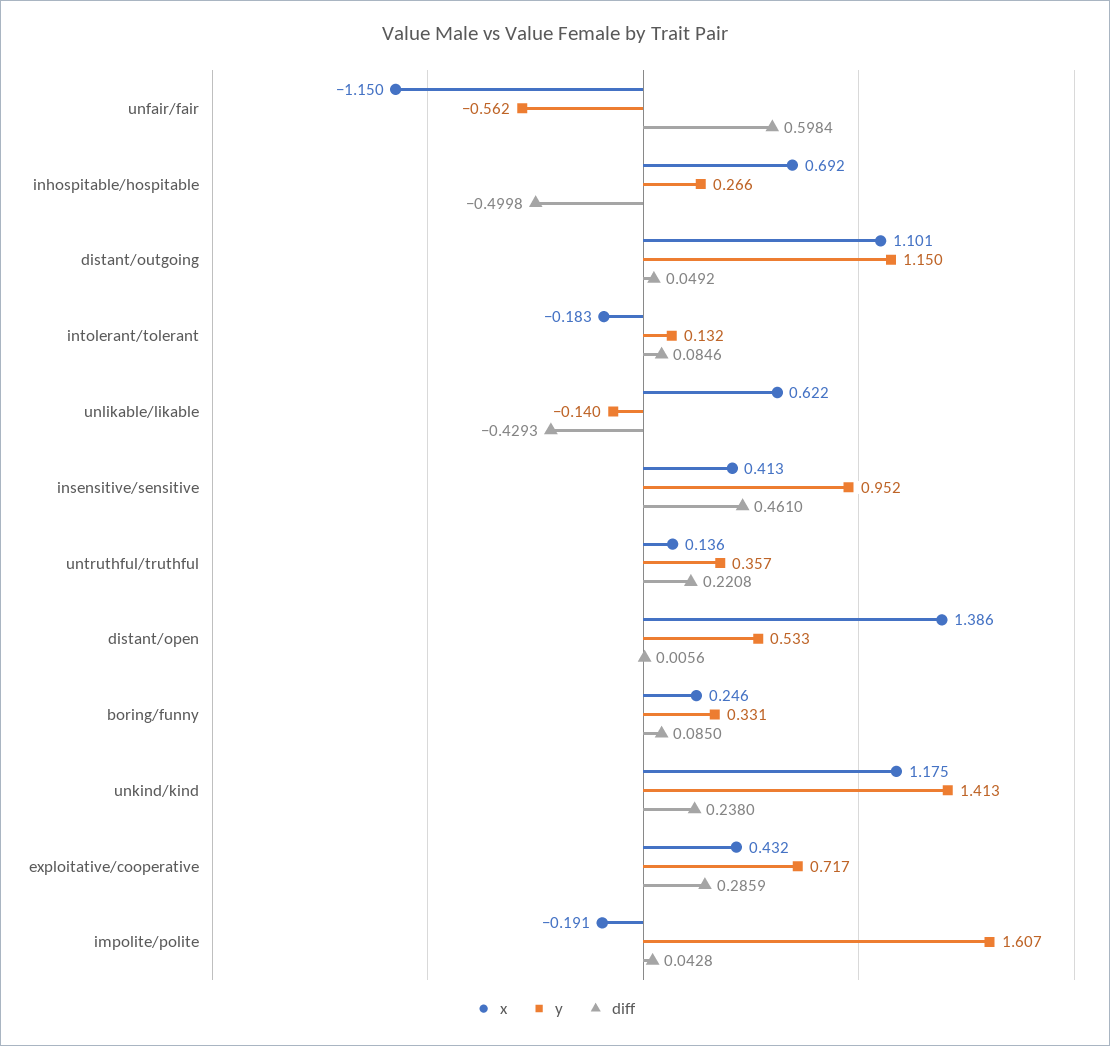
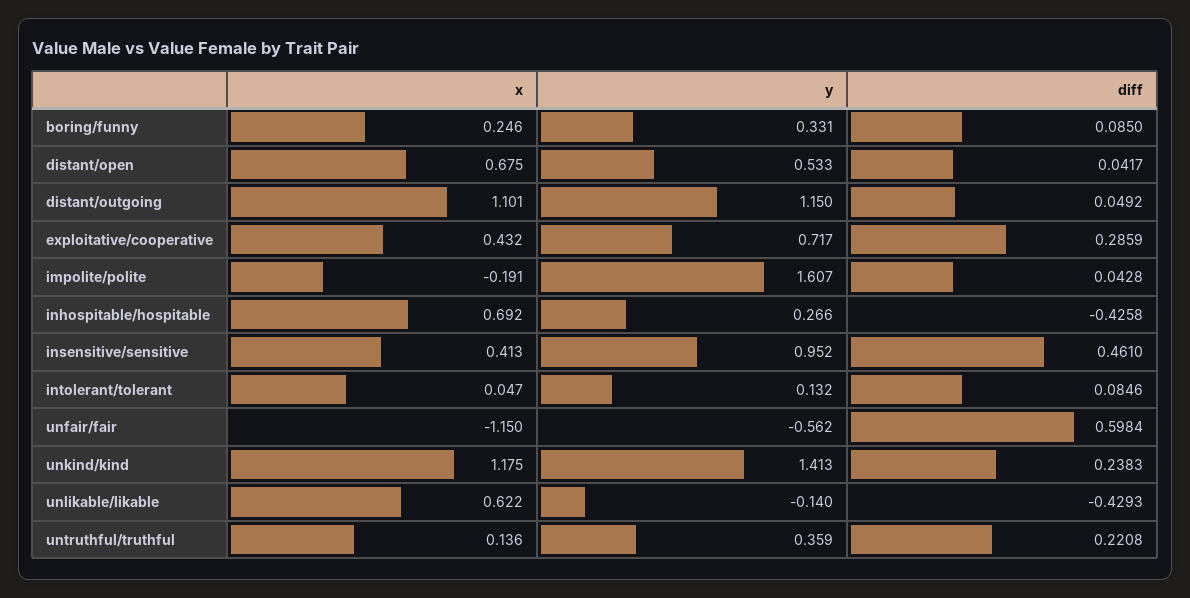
diff, inhospitable/hospitable: -0.4998 -> -0.4258
x, intolerant/tolerant: -0.183 -> 0.047
y, untruthful/truthful: 0.357 -> 0.359
x, distant/open: 1.386 -> 0.675
diff, distant/open: 0.0056 -> 0.0417
diff, unkind/kind: 0.238 -> 0.2383

